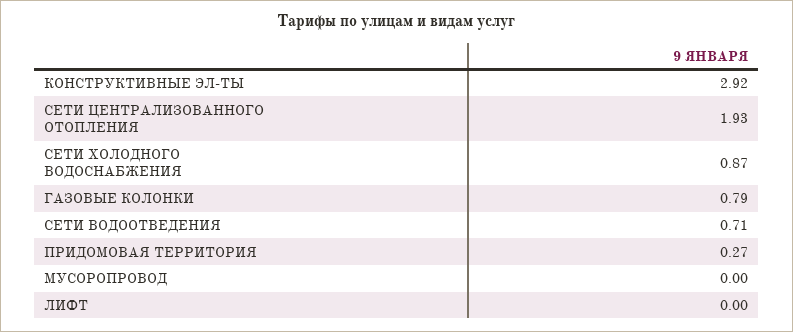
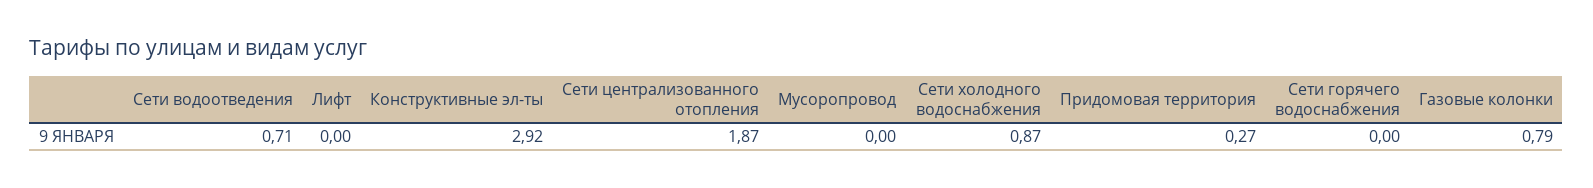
СЕТИ ЦЕНТРАЛИЗОВАННОГО ОТОПЛЕНИЯ: 1.93 -> 1.87
Сети горячего водоснабжения: none -> 0

